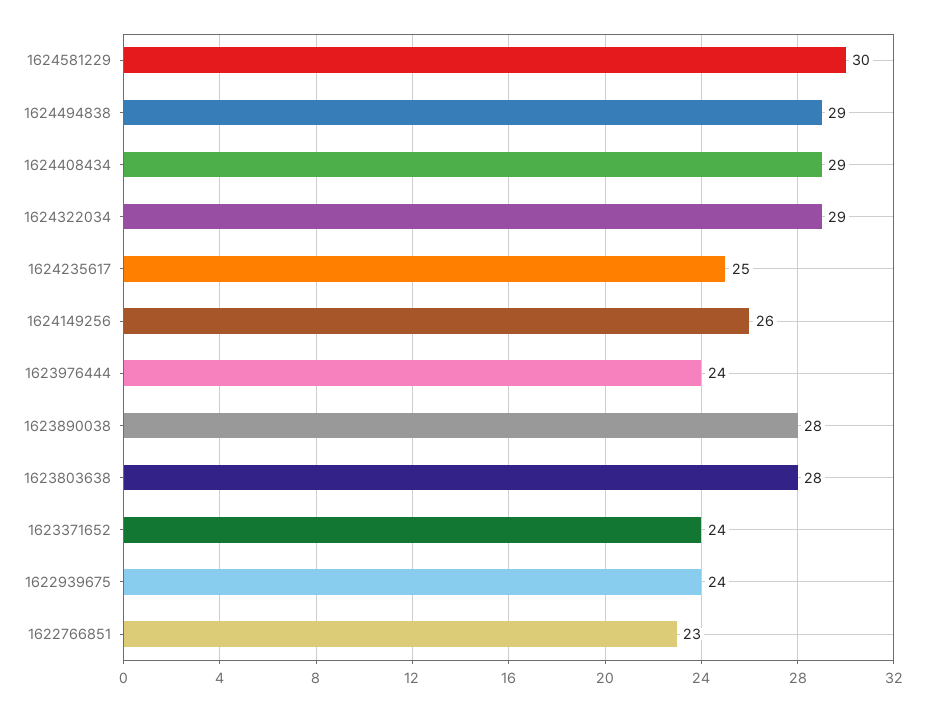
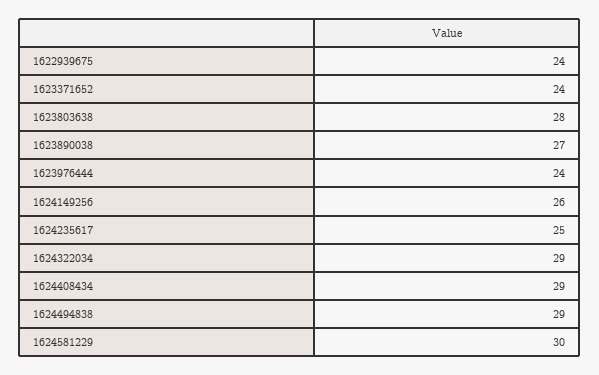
1623890038: 28 -> 27
1622766851: 23 -> none

